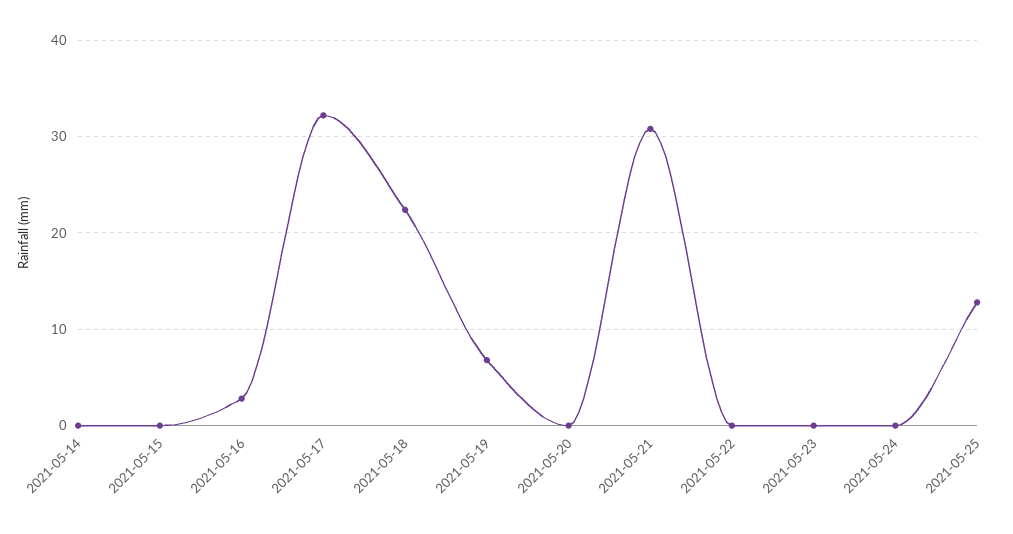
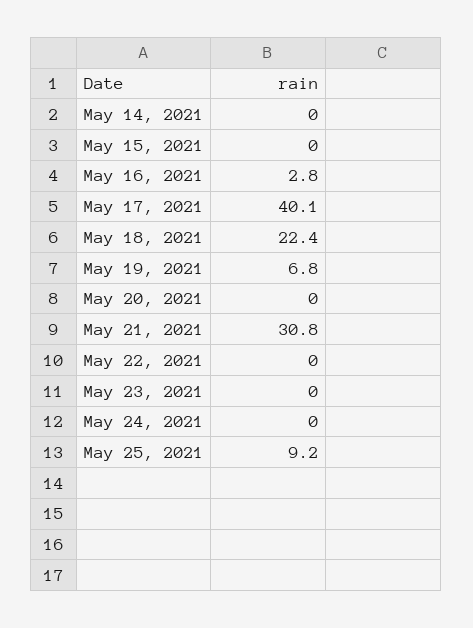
2021-05-17: 32 -> 40.1
2021-05-25: 13 -> 9.2

